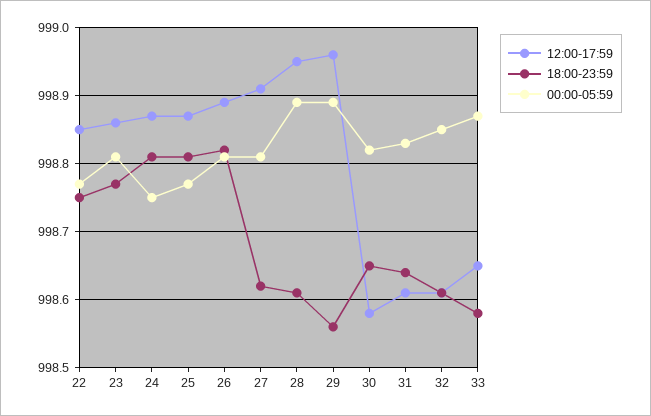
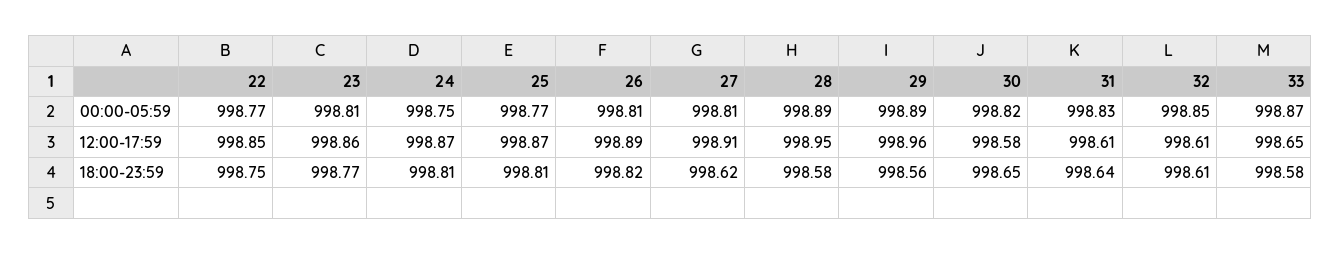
18:00-23:59, 28: 998.61 -> 998.58

